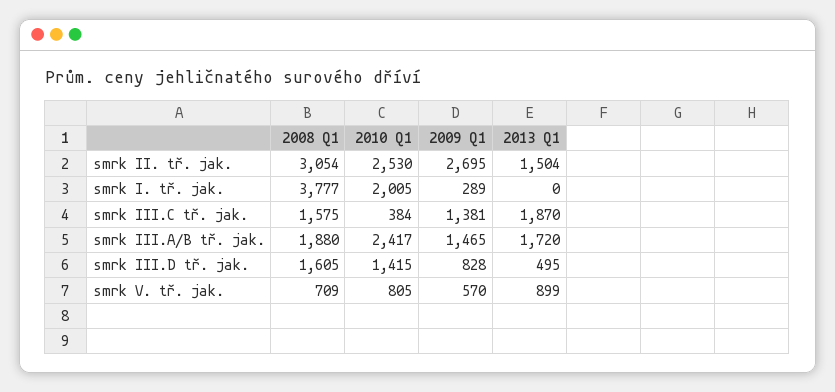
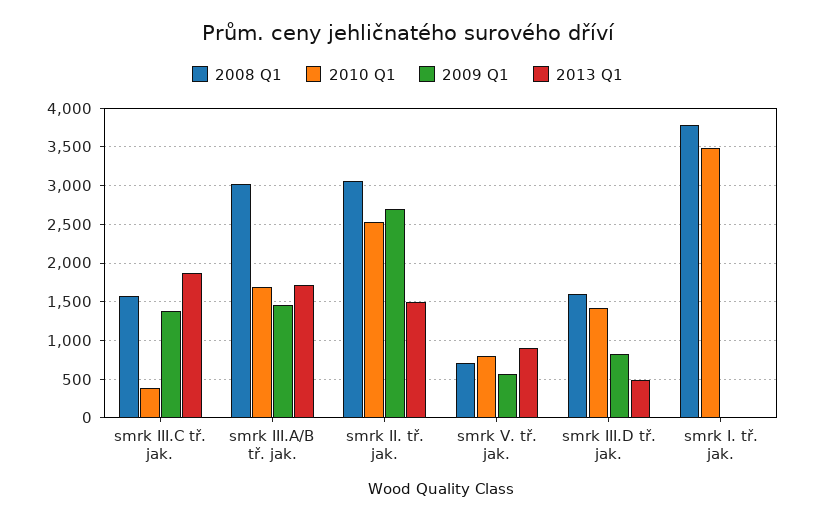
2010 Q1, smrk I. tř. jak.: 2005 -> 3500
2009 Q1, smrk I. tř. jak.: 289 -> 0
2008 Q1, smrk III.A/B tř. jak.: 1880 -> 3000
2010 Q1, smrk III.A/B tř. jak.: 2417 -> 1700

